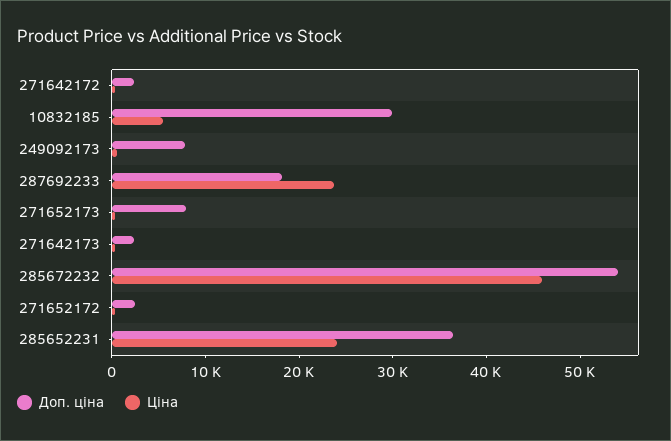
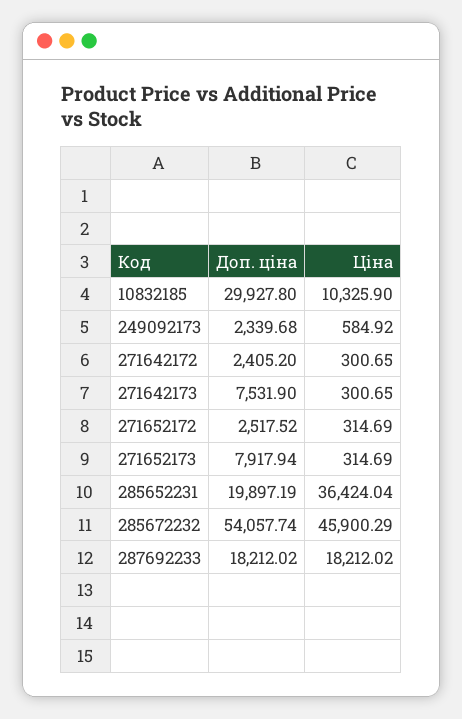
Ціна, 10832185: 6000 -> 10325.9
Доп. ціна, 249092173: 8000 -> 2339.68
Ціна, 287692233: 24000 -> 18212.02
Доп. ціна, 271642173: 2000 -> 7531.9
Доп. ціна, 285652231: 36000 -> 19897.19
Ціна, 285652231: 24000 -> 36424.04

